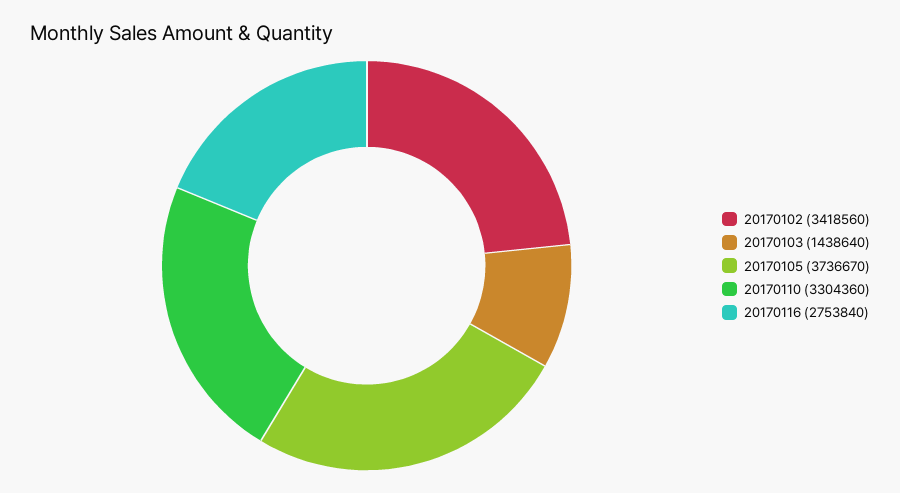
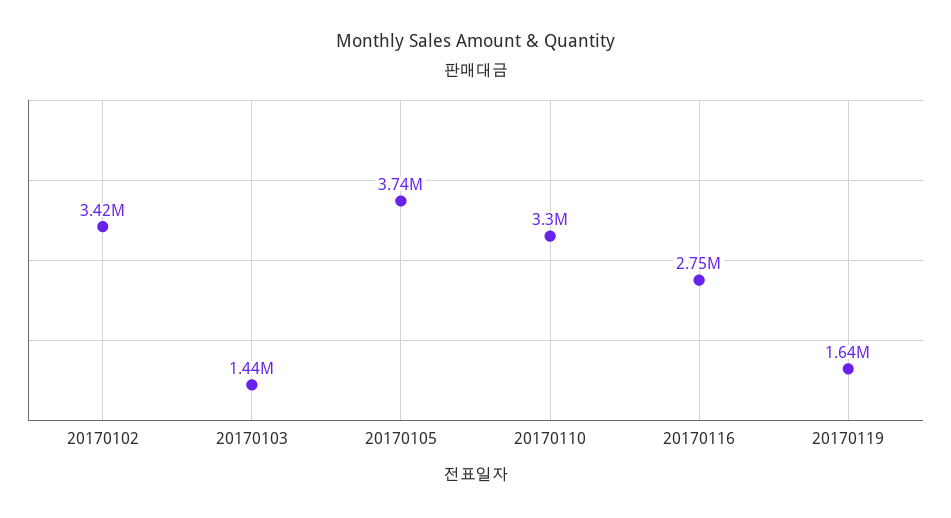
20170119: none -> 1640000

